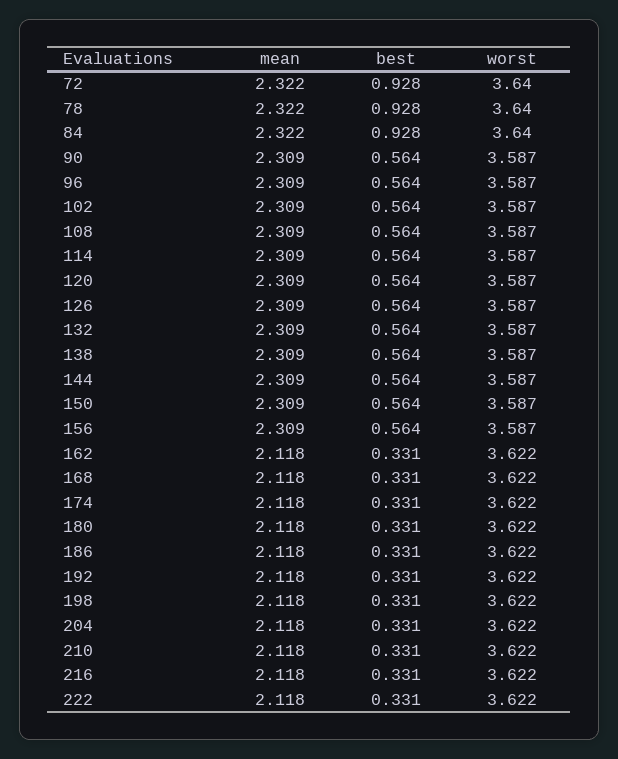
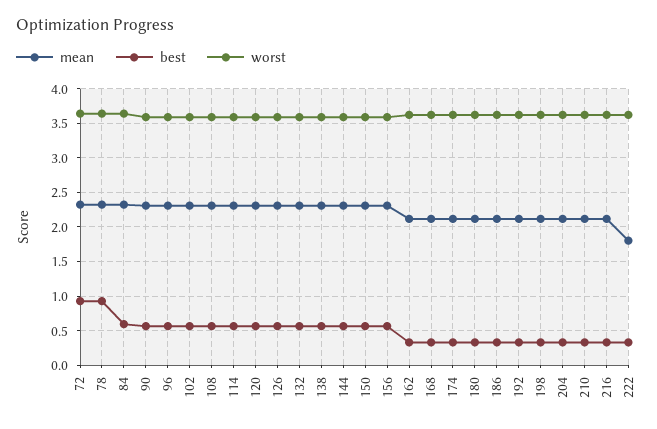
best, 84: 0.928 -> 0.6
mean, 222: 2.118 -> 1.8

